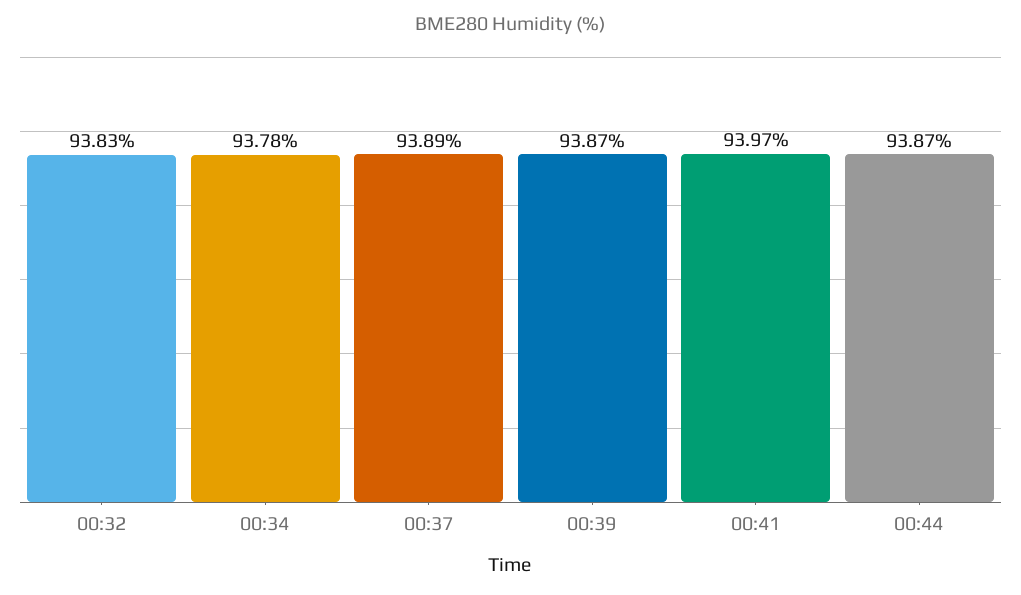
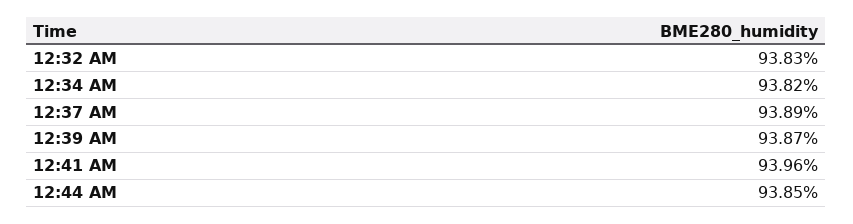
00:34: 93.78 -> 93.82
00:41: 93.97 -> 93.96
00:44: 93.87 -> 93.85

